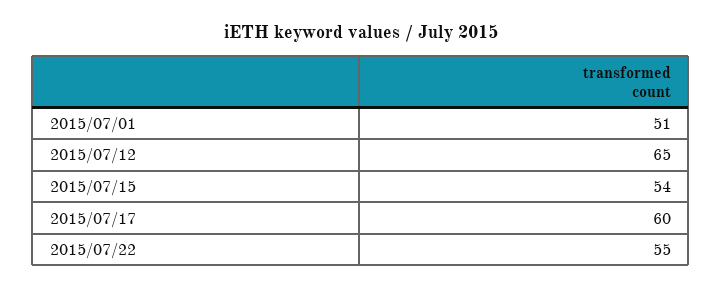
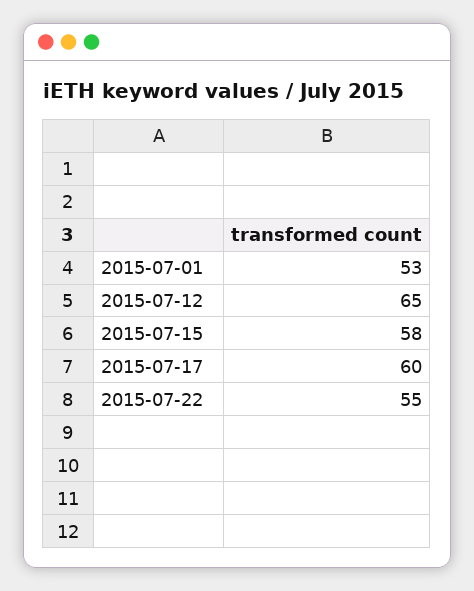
2015/07/01: 51 -> 53
2015/07/15: 54 -> 58

